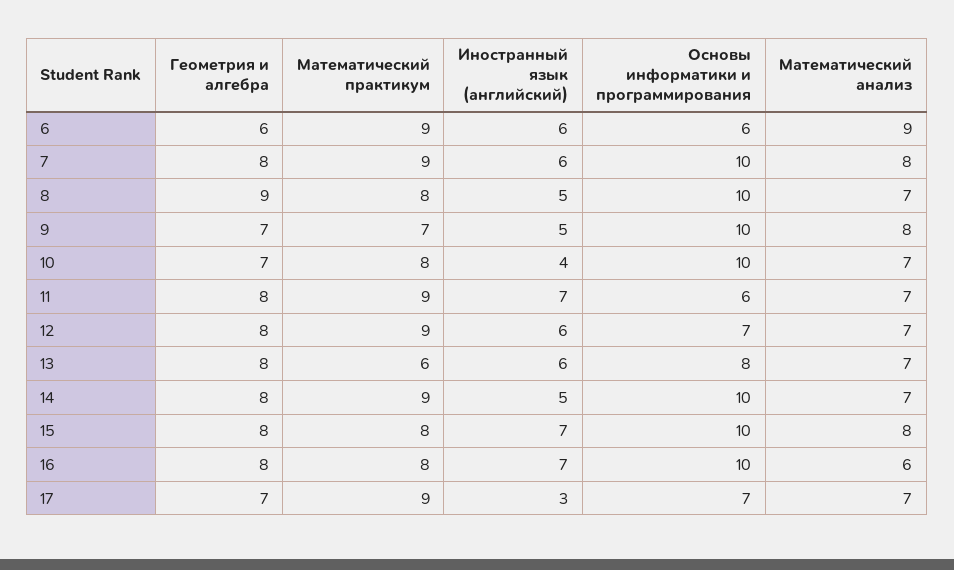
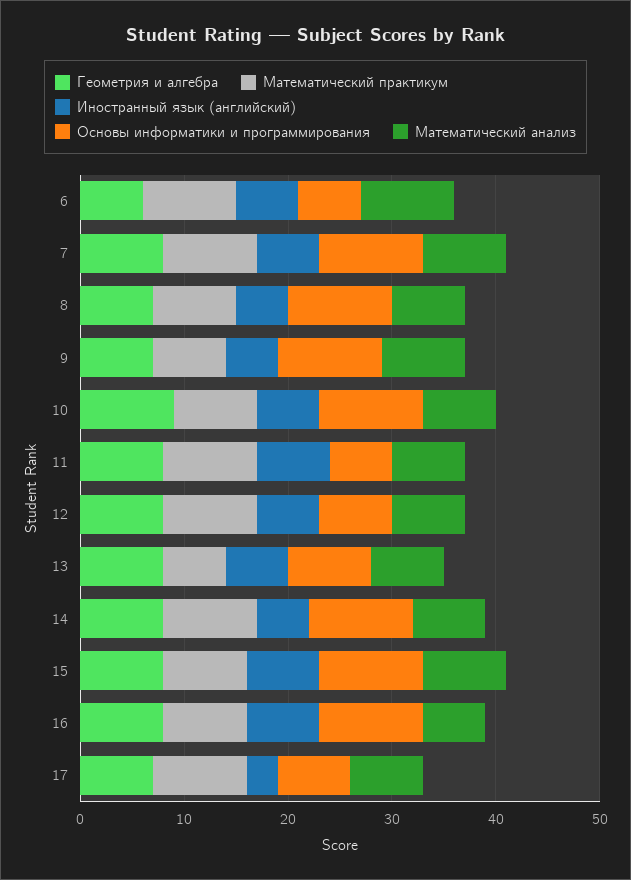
Геометрия и алгебра, 8: 9 -> 7
Геометрия и алгебра, 10: 7 -> 9
Иностранный язык (английский), 10: 4 -> 6

